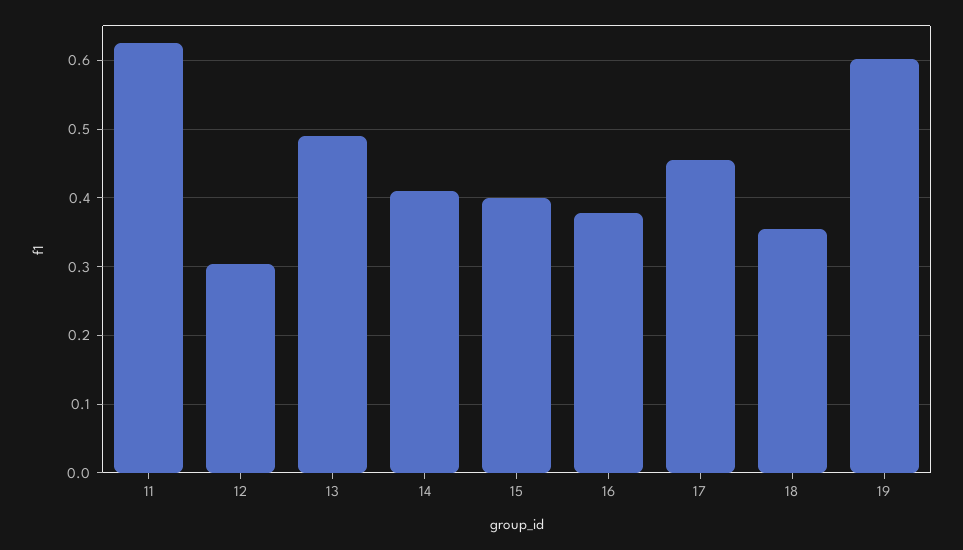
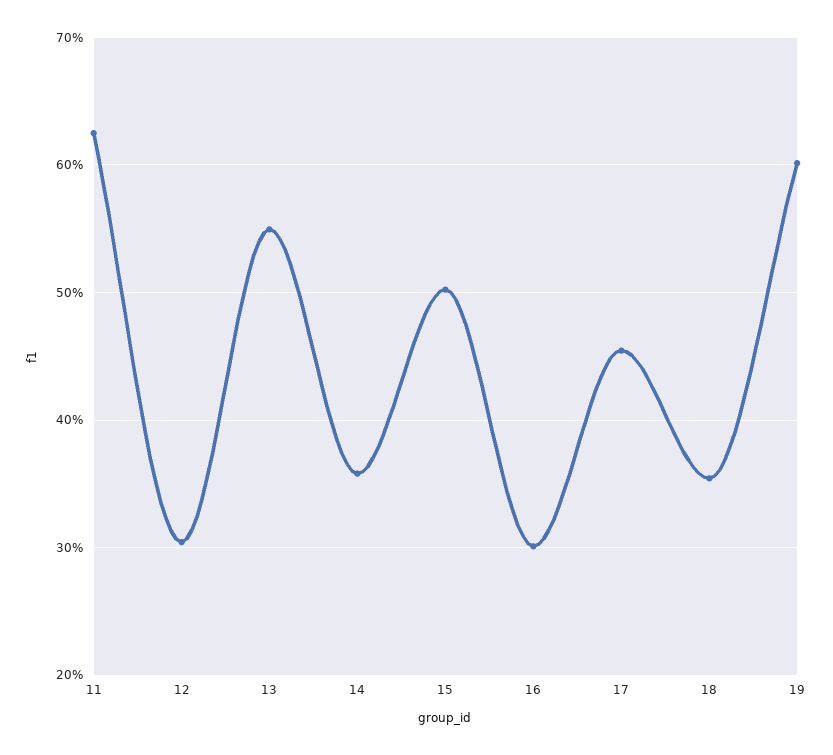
13: 0.49 -> 0.55
14: 0.41 -> 0.36
15: 0.4 -> 0.5
16: 0.38 -> 0.3

